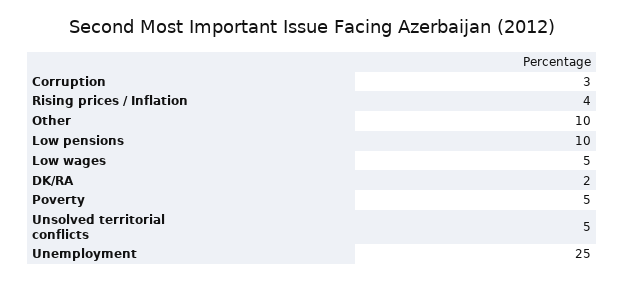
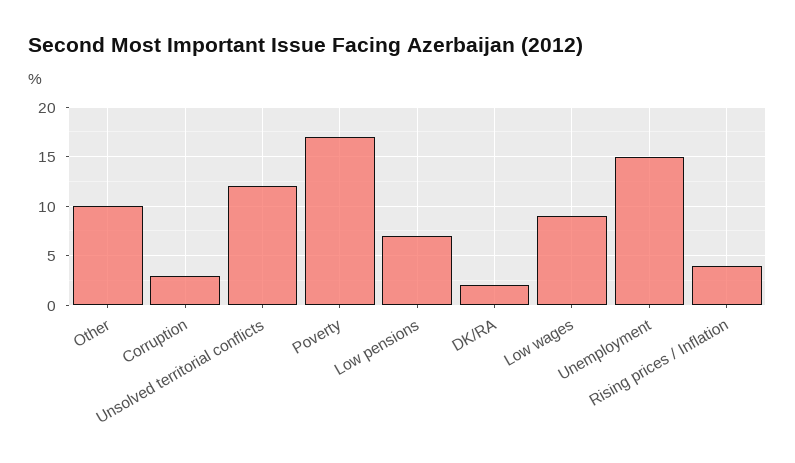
Low pensions: 10 -> 7
Low wages: 5 -> 9
Poverty: 5 -> 17
Unsolved territorial conflicts: 5 -> 12
Unemployment: 25 -> 15

